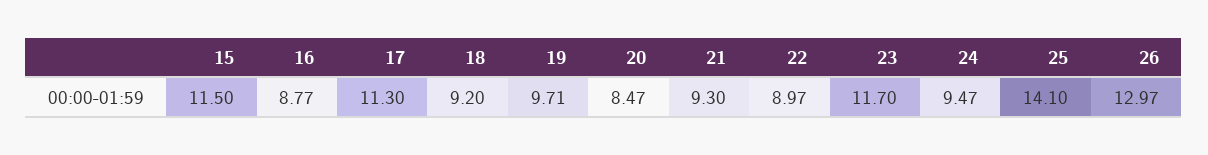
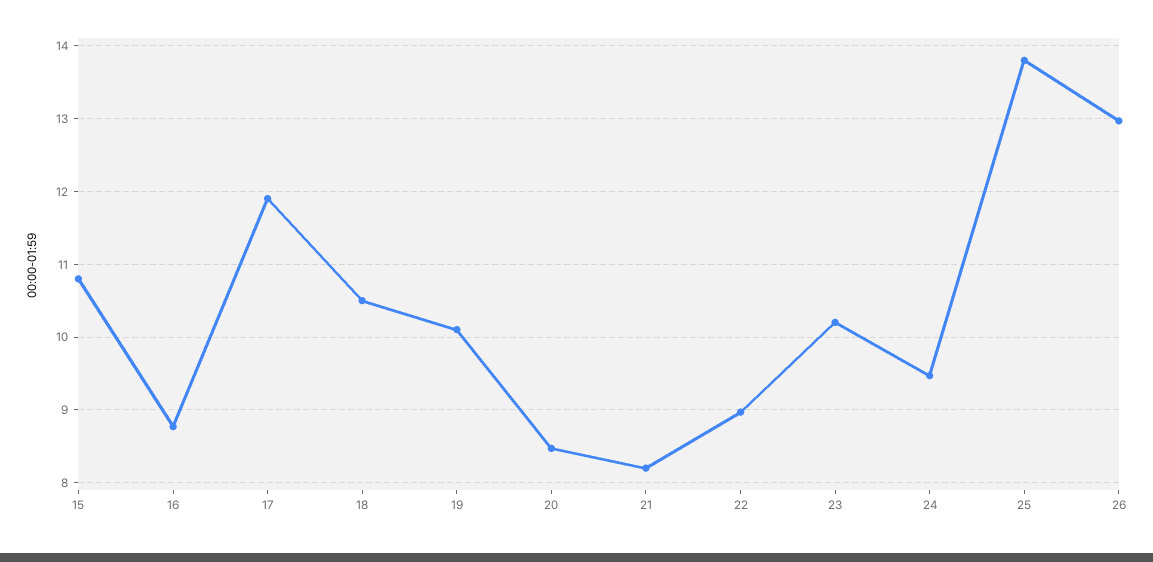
15: 11.5 -> 10.8
17: 11.3 -> 11.9
18: 9.2 -> 10.5
19: 9.71 -> 10.1
21: 9.3 -> 8.2
23: 11.7 -> 10.2
25: 14.1 -> 13.8

